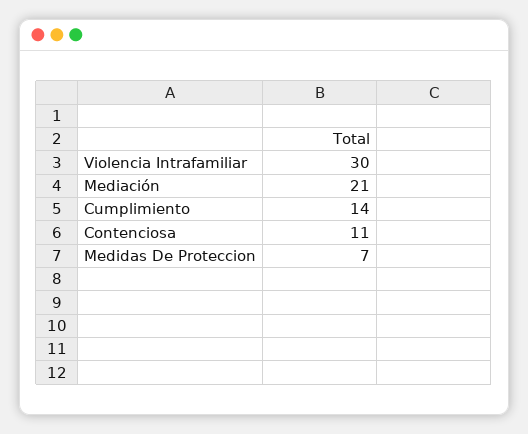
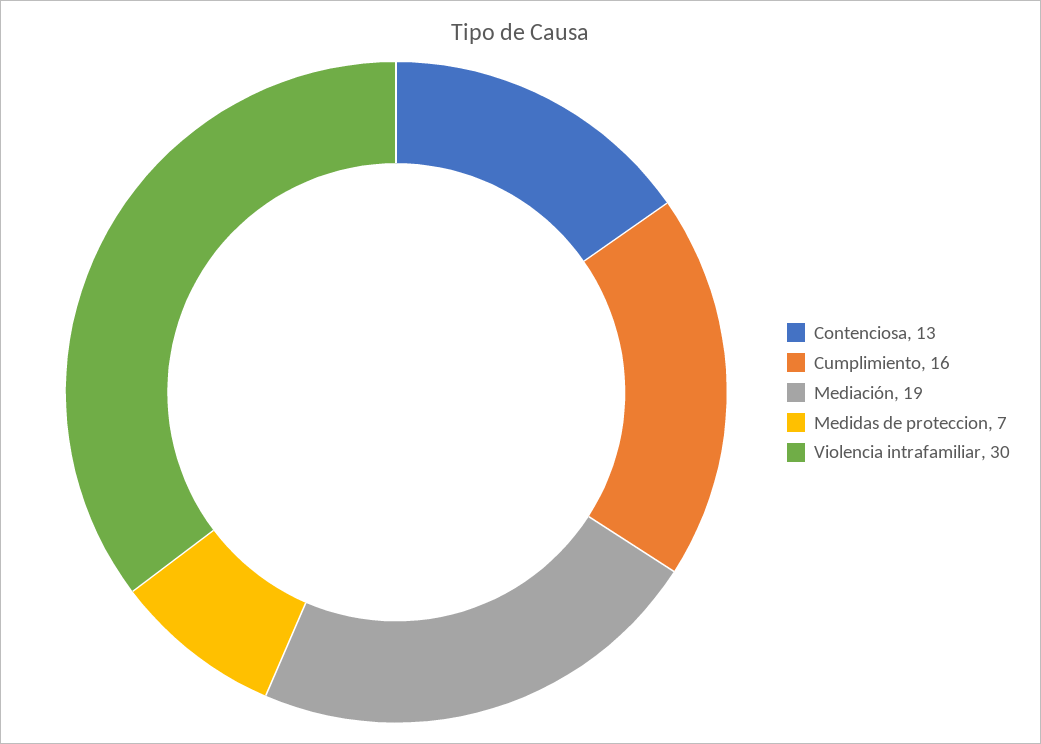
Mediación: 21 -> 19
Cumplimiento: 14 -> 16
Contenciosa: 11 -> 13

